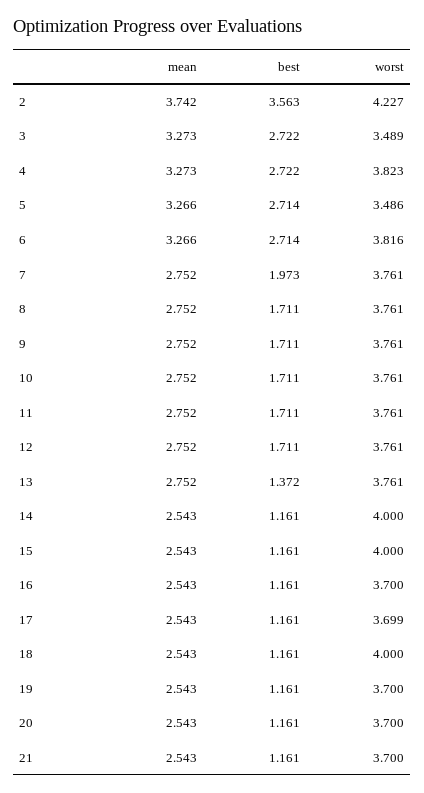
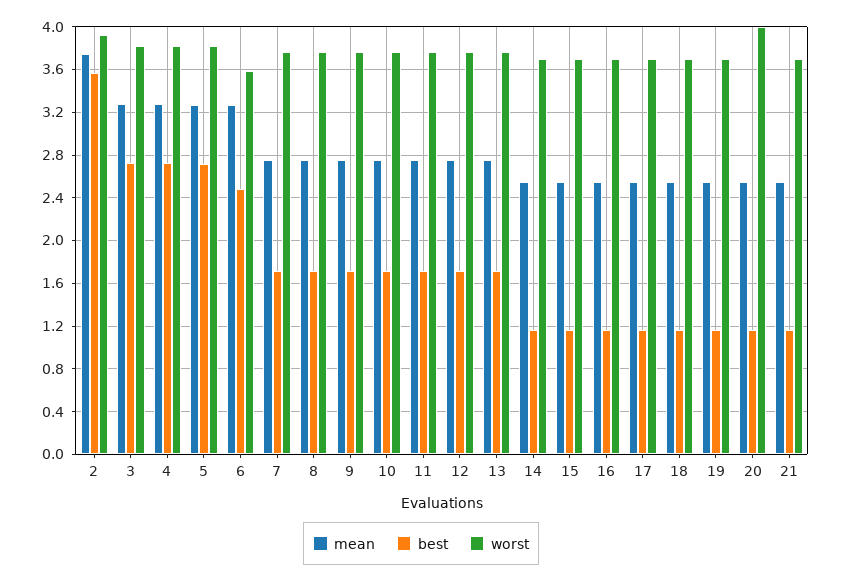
worst, 2: 4.227 -> 3.9
worst, 3: 3.489 -> 3.8
worst, 5: 3.486 -> 3.8
best, 6: 2.714 -> 2.5
worst, 6: 3.816 -> 3.6
best, 7: 1.973 -> 1.7
best, 13: 1.372 -> 1.7
worst, 14: 4 -> 3.7
worst, 15: 4 -> 3.7
worst, 18: 4 -> 3.7
worst, 20: 3.7 -> 4

